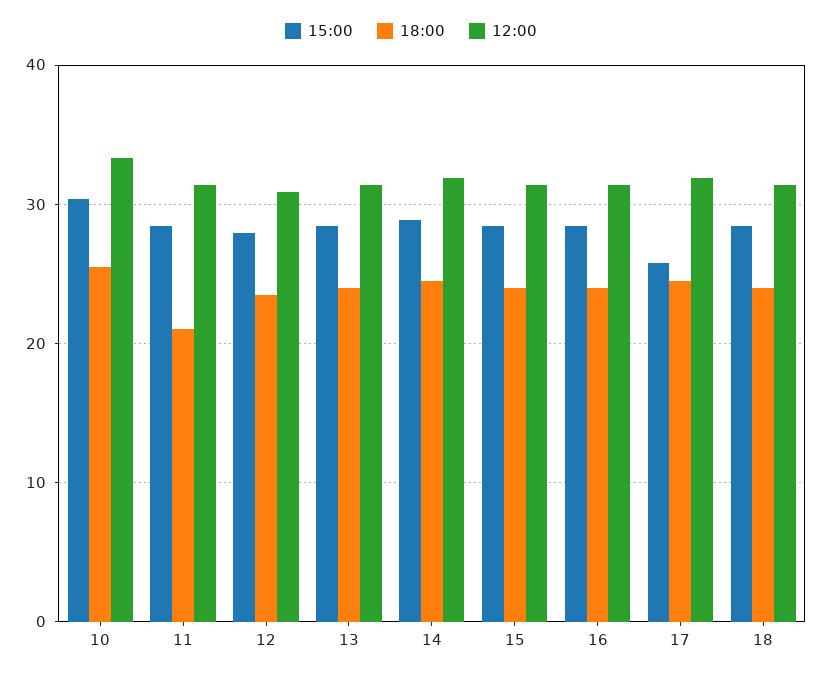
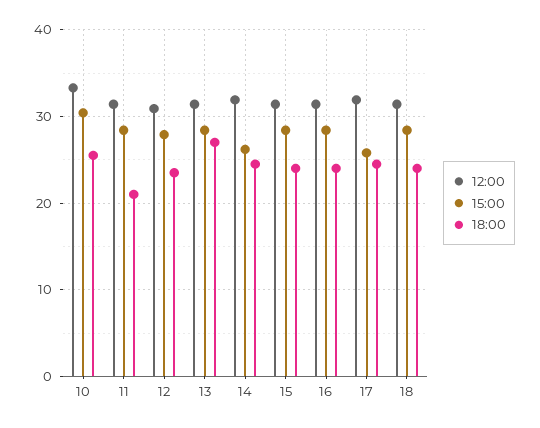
18:00, 13: 24 -> 27
15:00, 14: 29 -> 26

